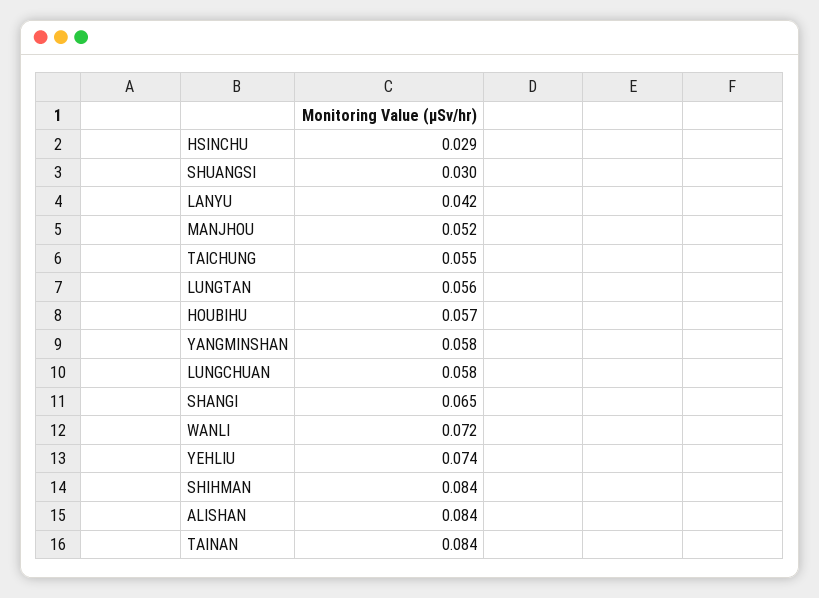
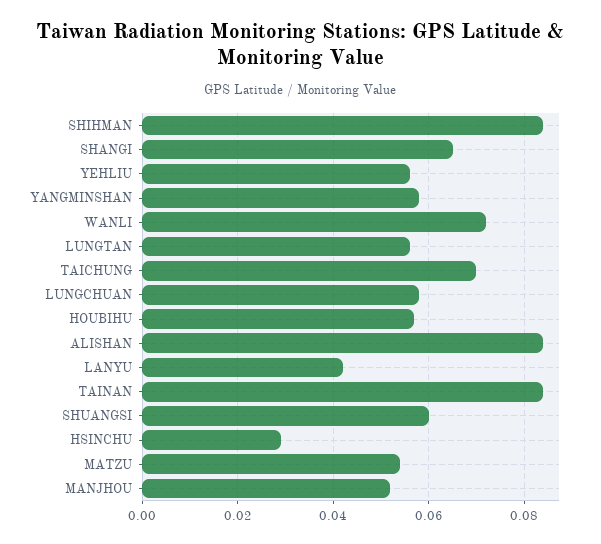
SHUANGSI: 0.03 -> 0.06
TAICHUNG: 0.055 -> 0.07
YEHLIU: 0.074 -> 0.055
MATZU: none -> 0.055

